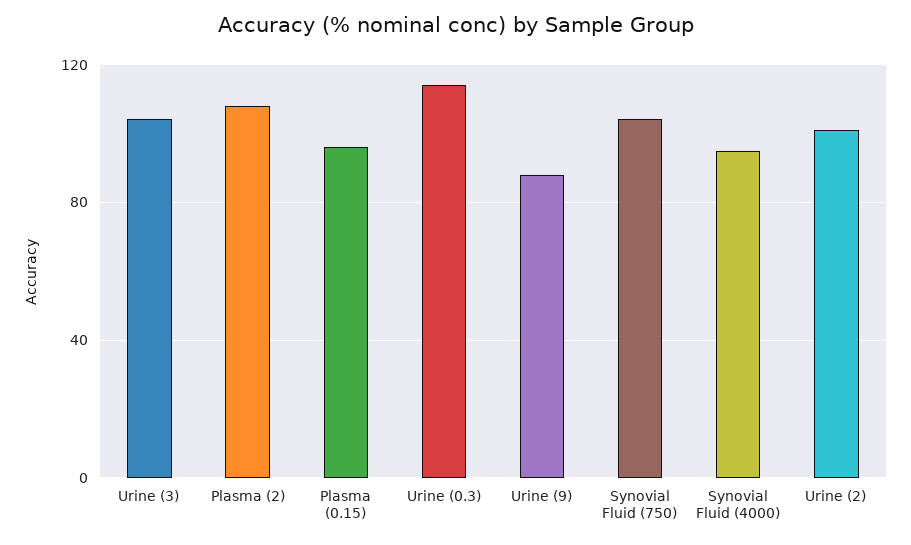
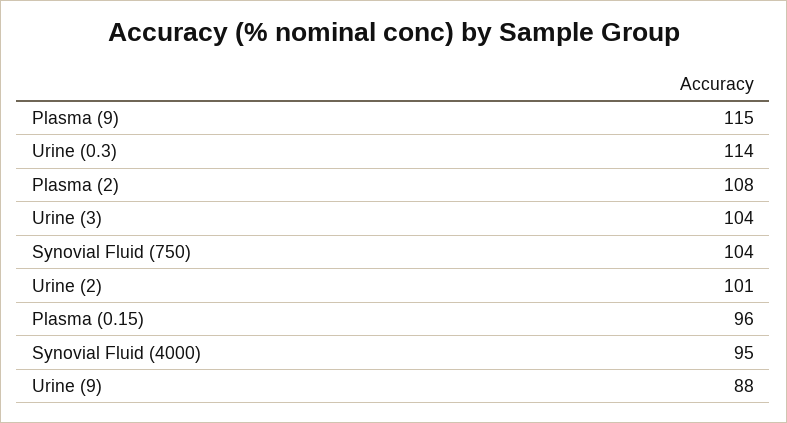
Plasma (9): none -> 115

